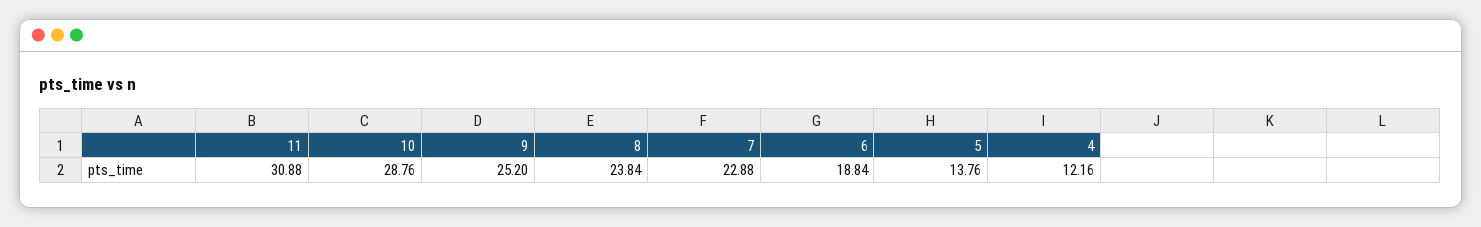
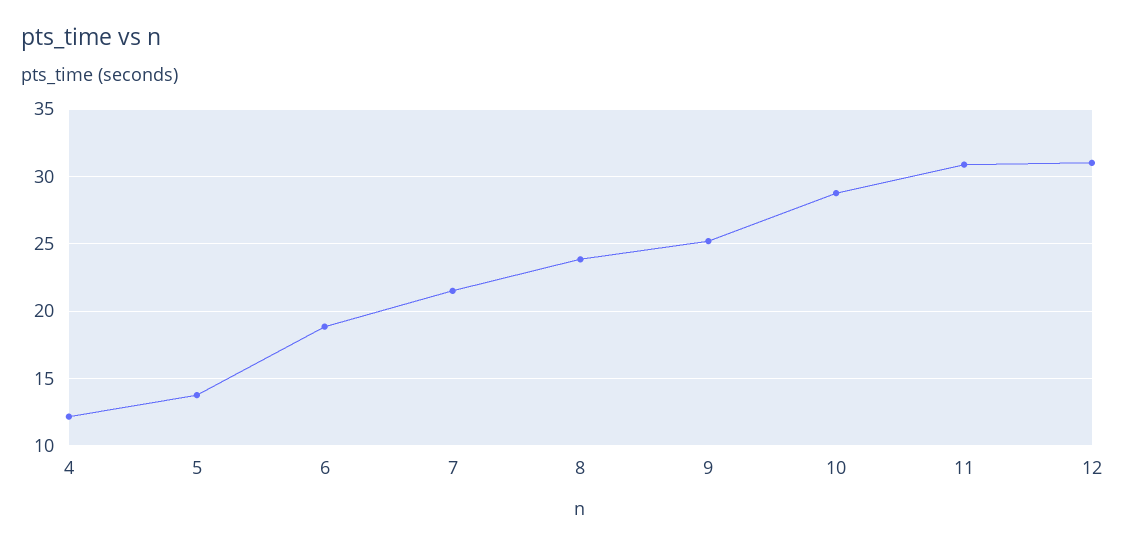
7: 22.88 -> 21.5
12: none -> 31

